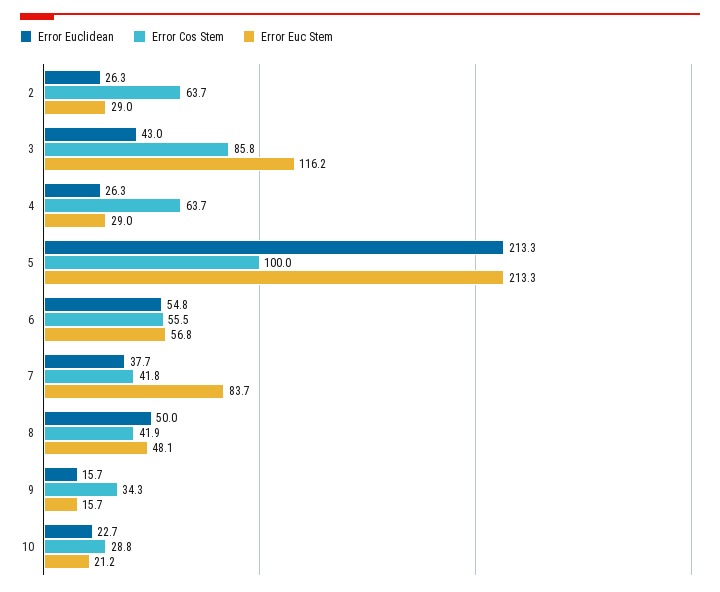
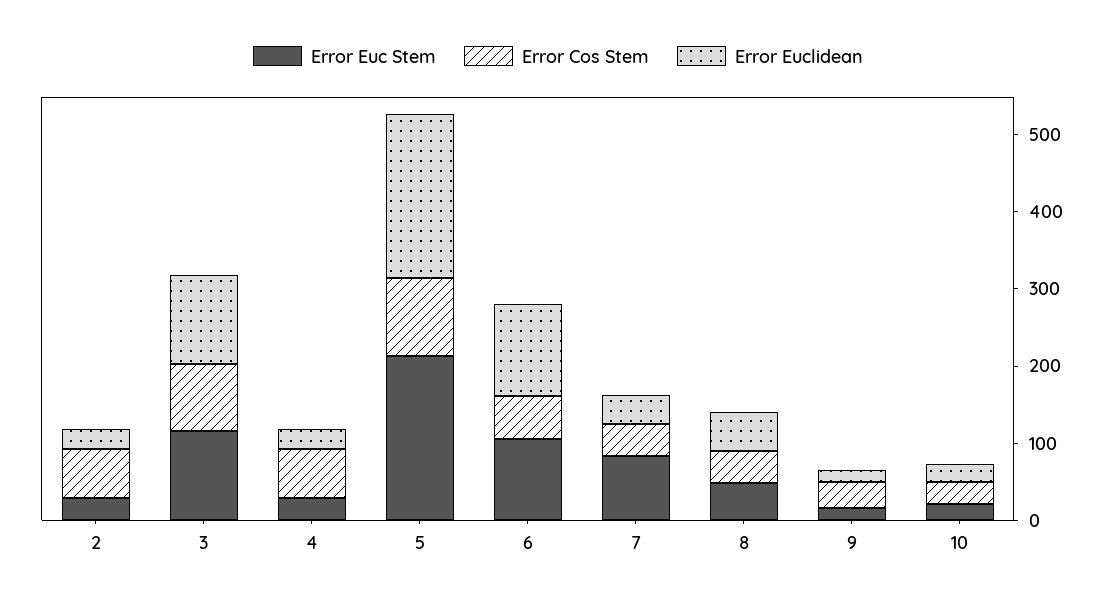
Error Euclidean, 3: 43 -> 120
Error Euclidean, 6: 54.8 -> 120
Error Euc Stem, 6: 56.8 -> 100

